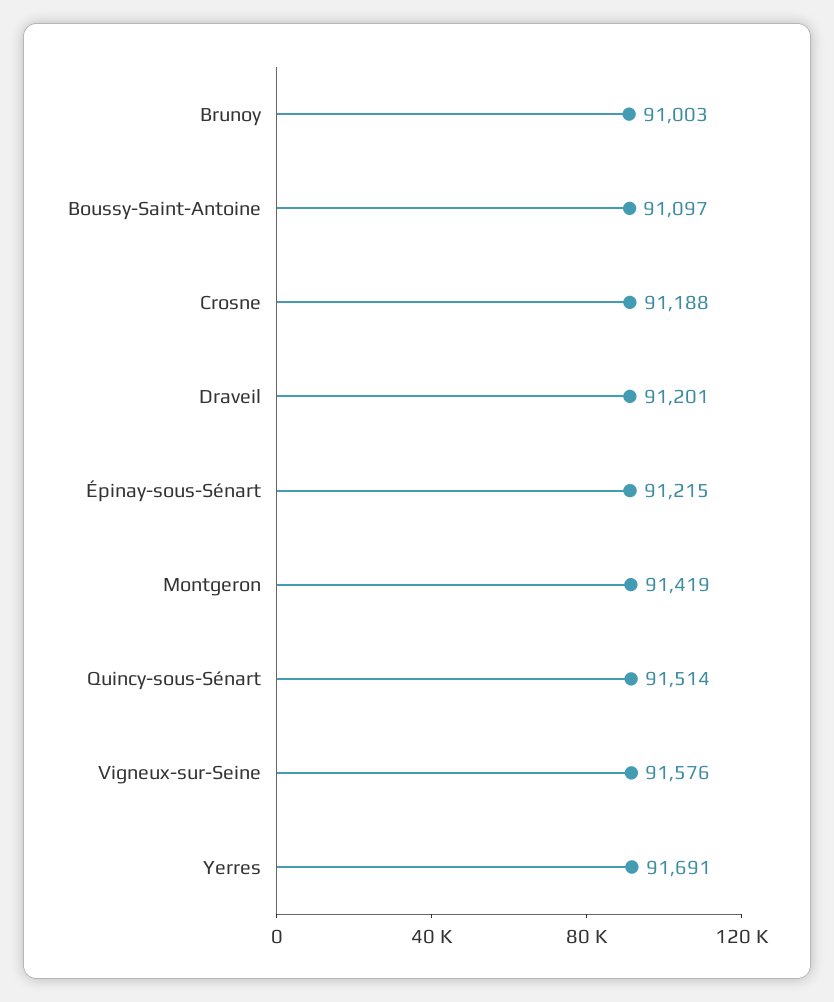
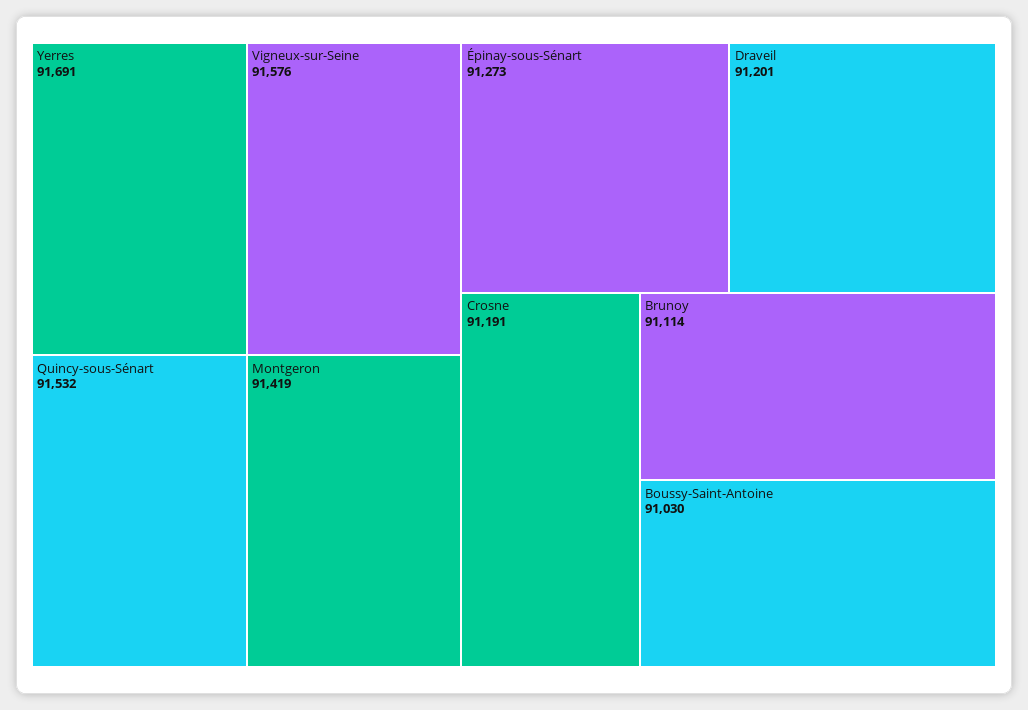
Brunoy: 91003 -> 91114
Boussy-Saint-Antoine: 91097 -> 91030
Crosne: 91188 -> 91191
Épinay-sous-Sénart: 91215 -> 91273
Quincy-sous-Sénart: 91514 -> 91532

